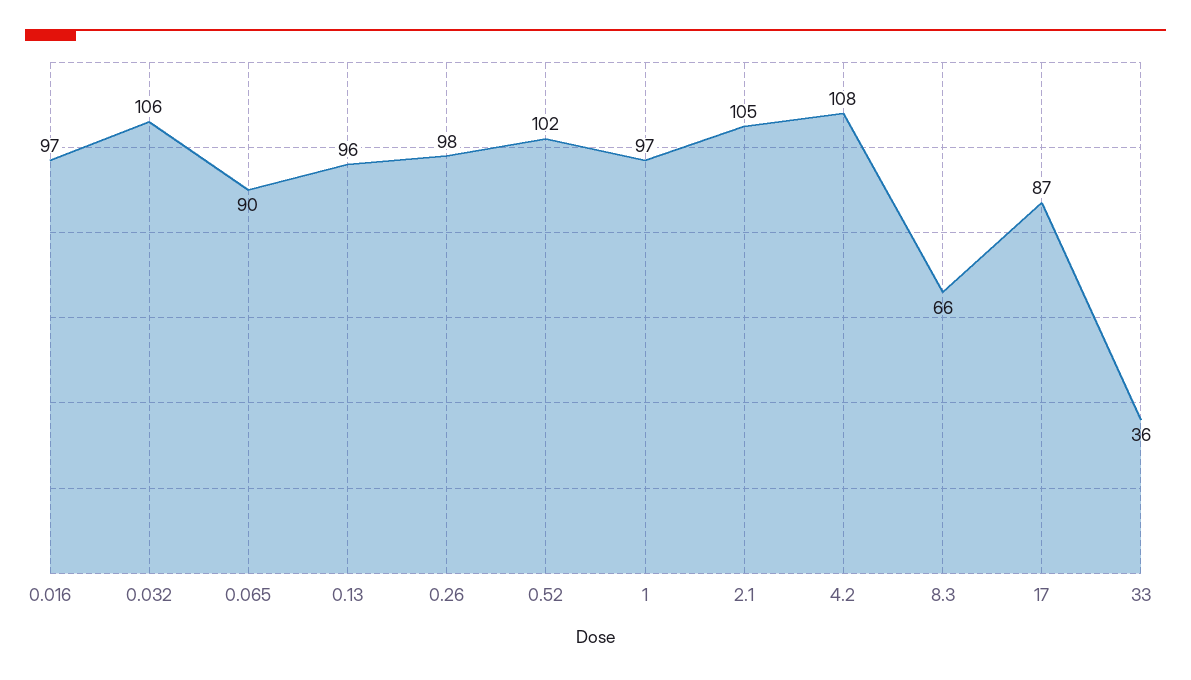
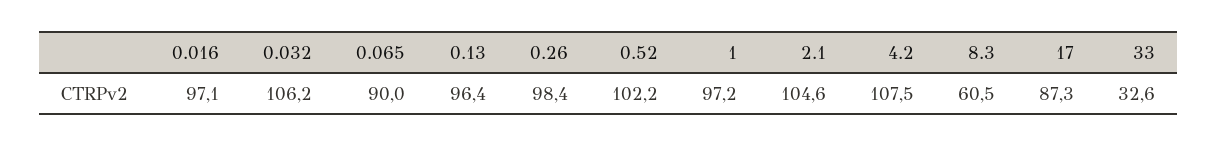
8.3: 66 -> 60.5
33: 36 -> 32.6

